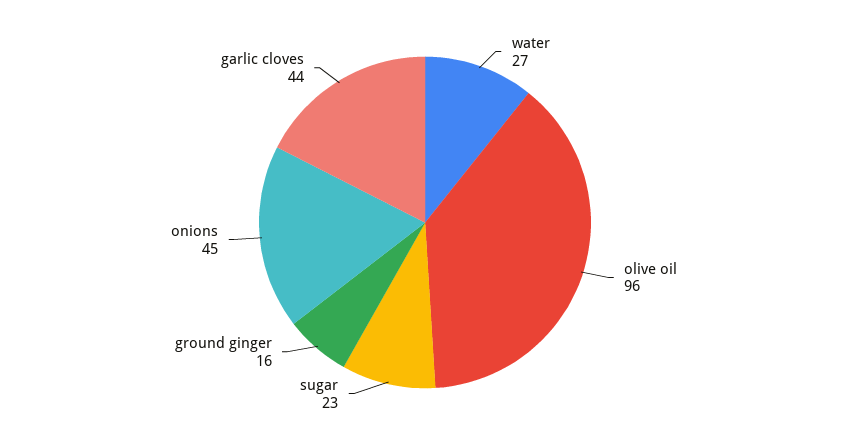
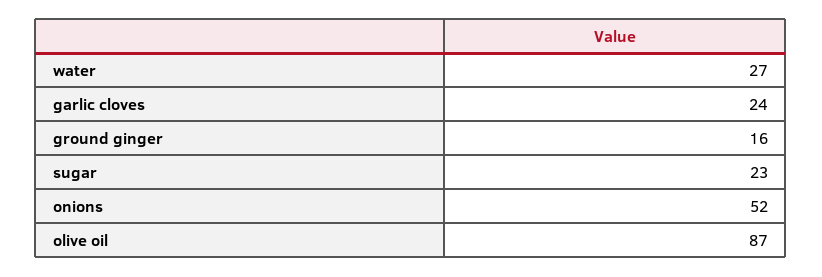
olive oil: 96 -> 87
onions: 45 -> 52
garlic cloves: 44 -> 24

